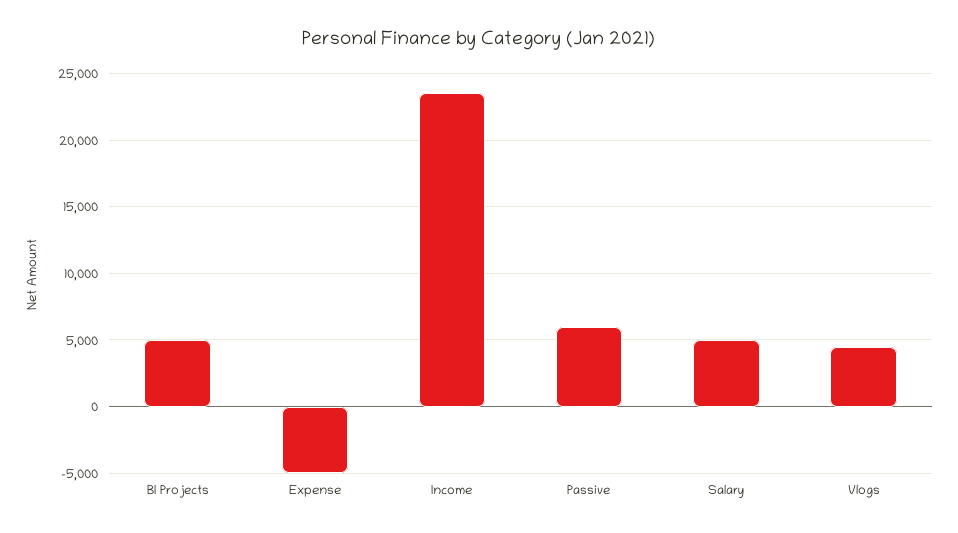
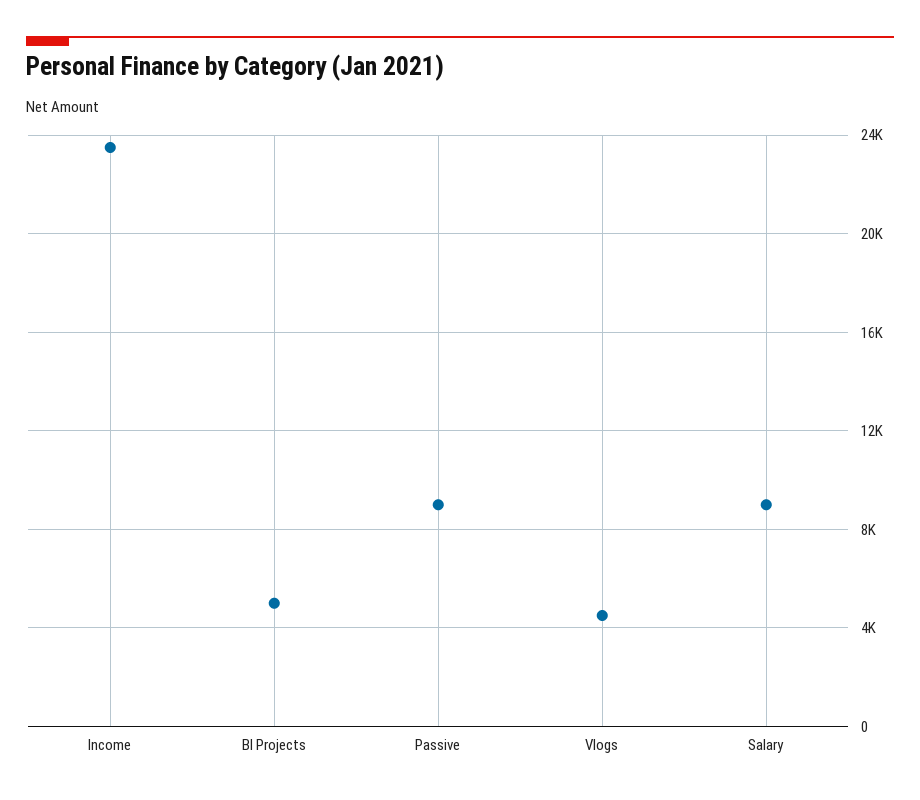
Expense: -5000 -> none
Passive: 6000 -> 9000
Salary: 5000 -> 9000

